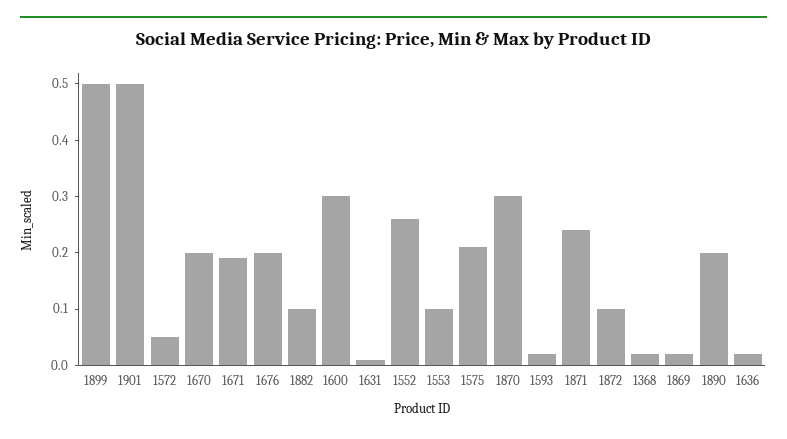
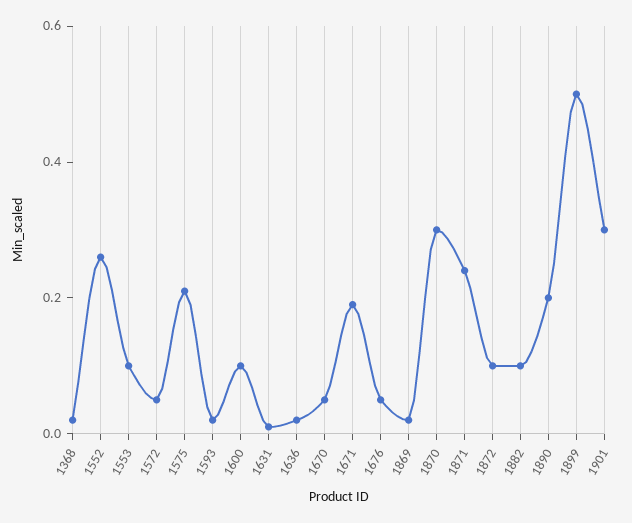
1901: 0.5 -> 0.3
1670: 0.2 -> 0.05
1676: 0.2 -> 0.05
1600: 0.3 -> 0.1

